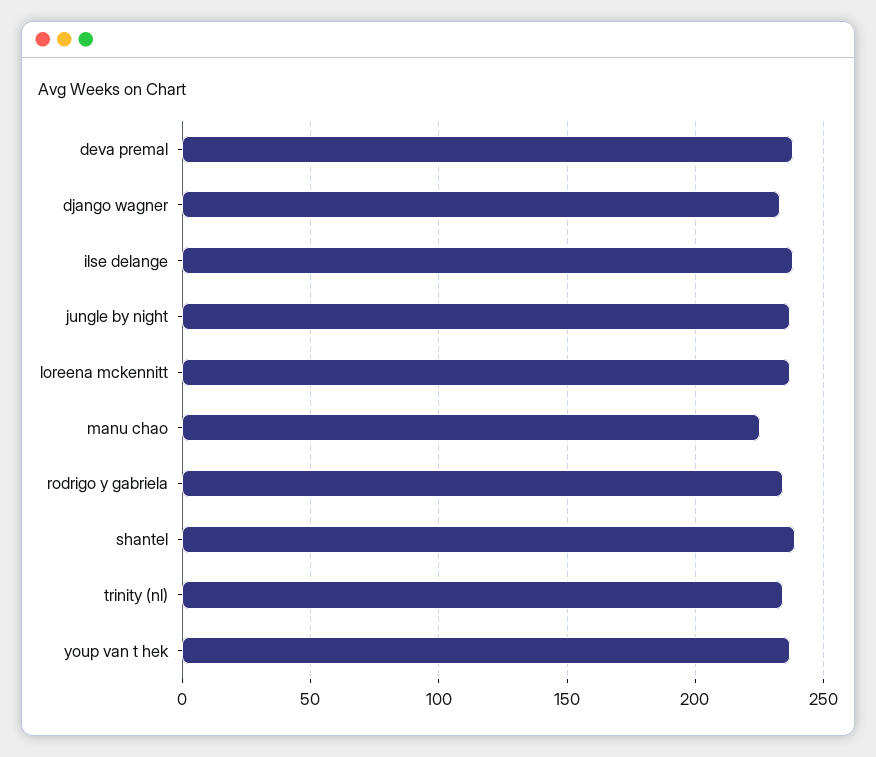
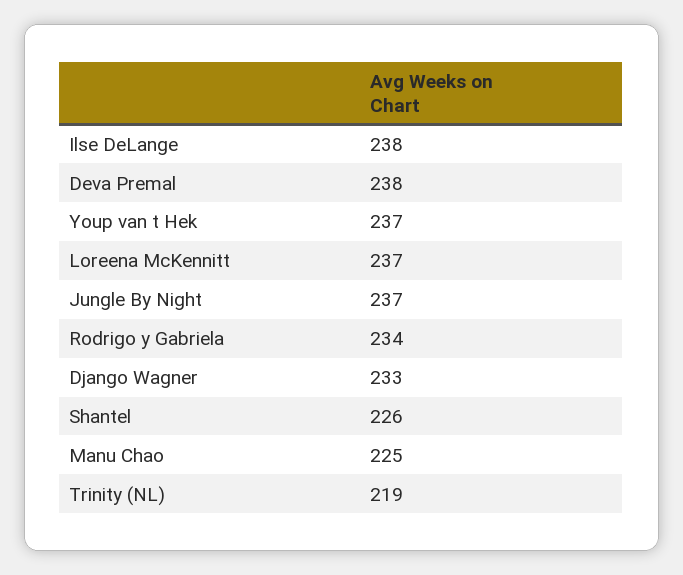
shantel: 240 -> 226
trinity (nl): 235 -> 219

